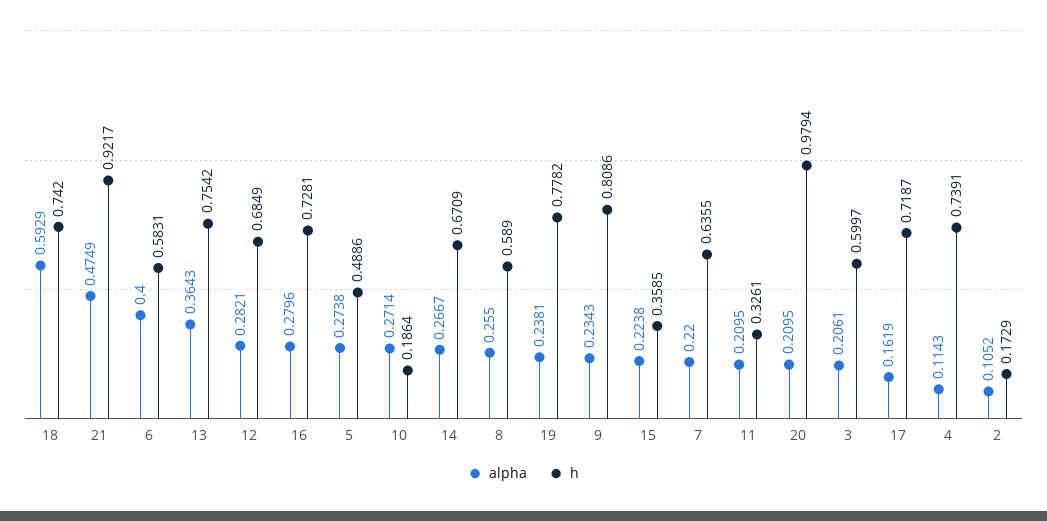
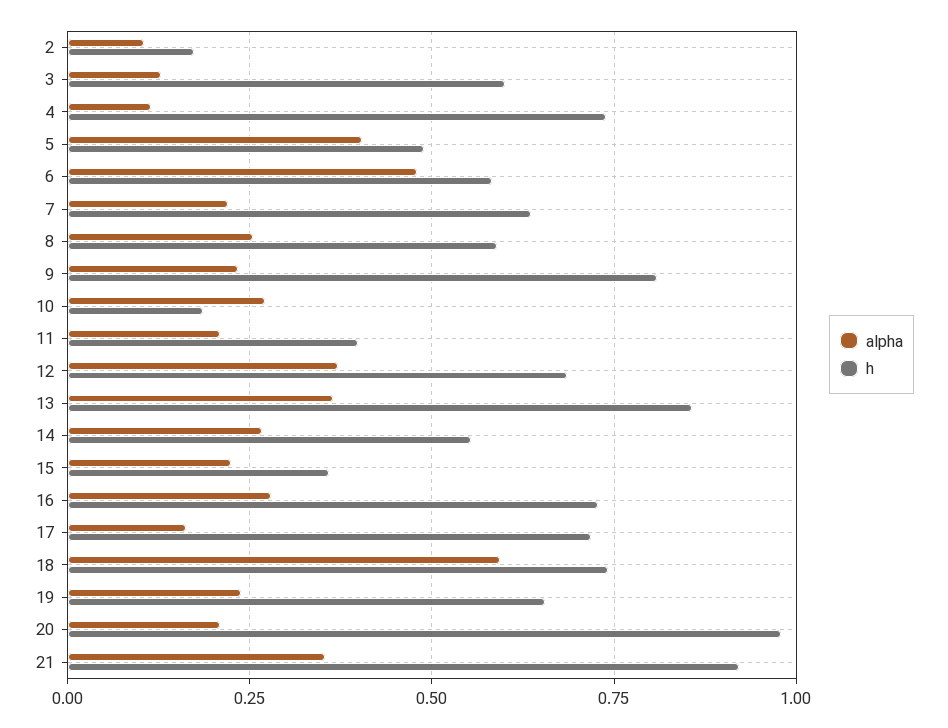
alpha, 21: 0.4749 -> 0.35
alpha, 6: 0.4 -> 0.475
h, 13: 0.7542 -> 0.85
alpha, 12: 0.2821 -> 0.375
alpha, 5: 0.2738 -> 0.4
h, 14: 0.6709 -> 0.55
h, 19: 0.7782 -> 0.65
h, 11: 0.3261 -> 0.4
alpha, 3: 0.2061 -> 0.125

